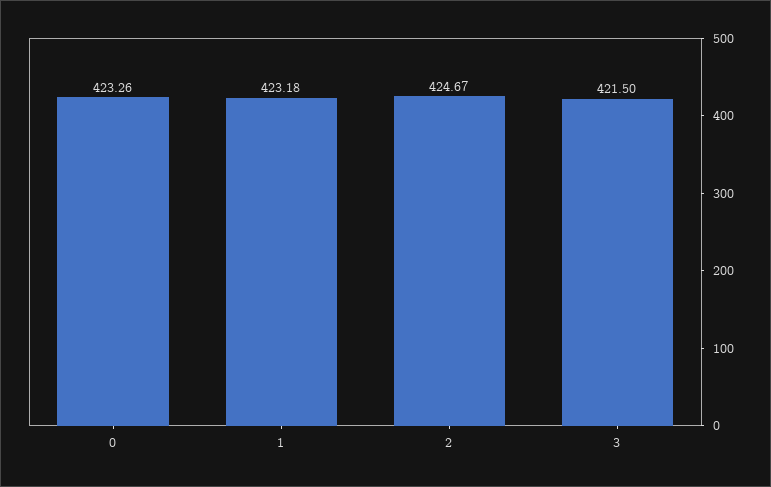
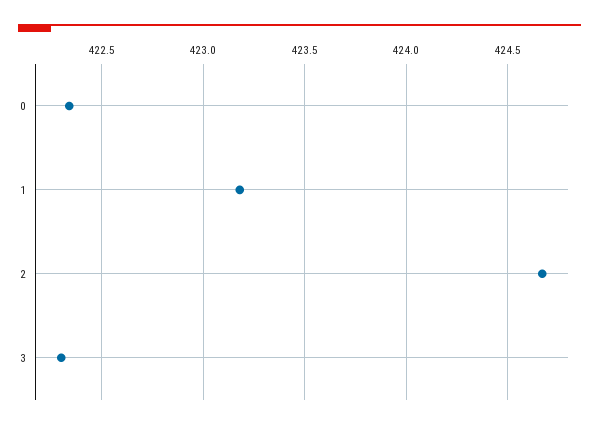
0: 423.26 -> 422.35
3: 421.5 -> 422.3

